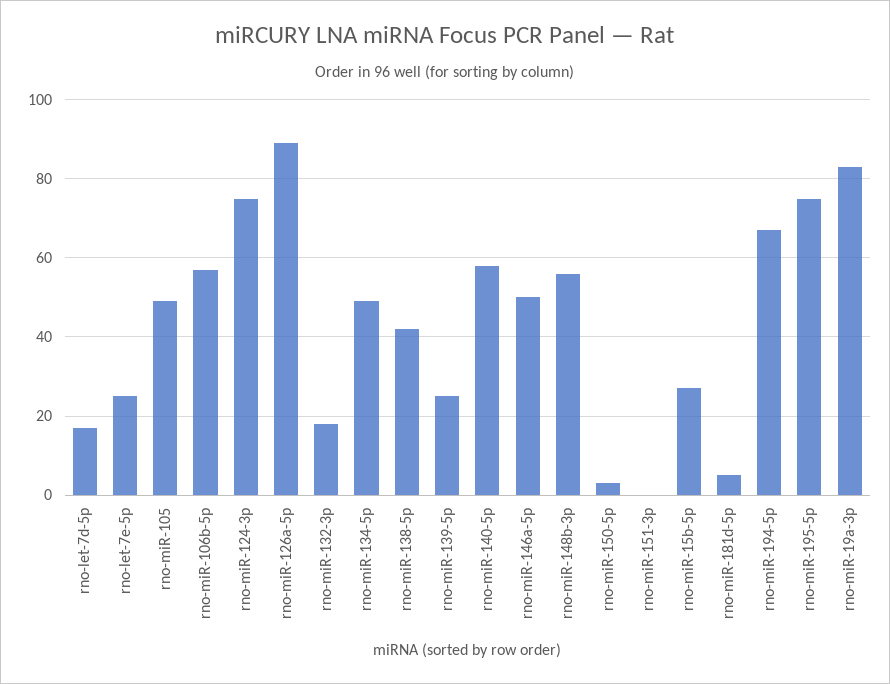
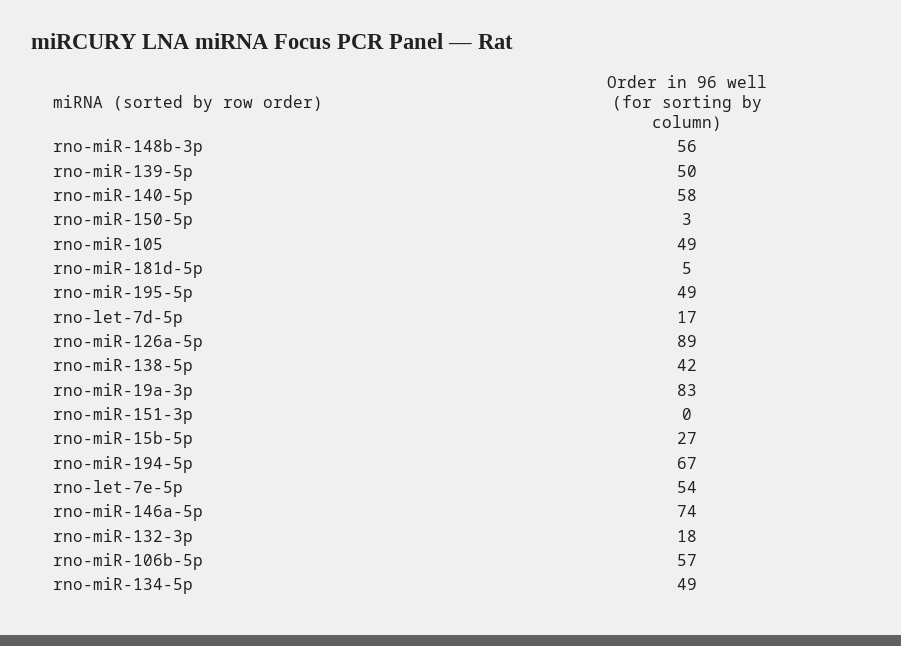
rno-let-7e-5p: 25 -> 54
rno-miR-124-3p: 75 -> none
rno-miR-139-5p: 25 -> 50
rno-miR-146a-5p: 50 -> 74
rno-miR-195-5p: 75 -> 49

